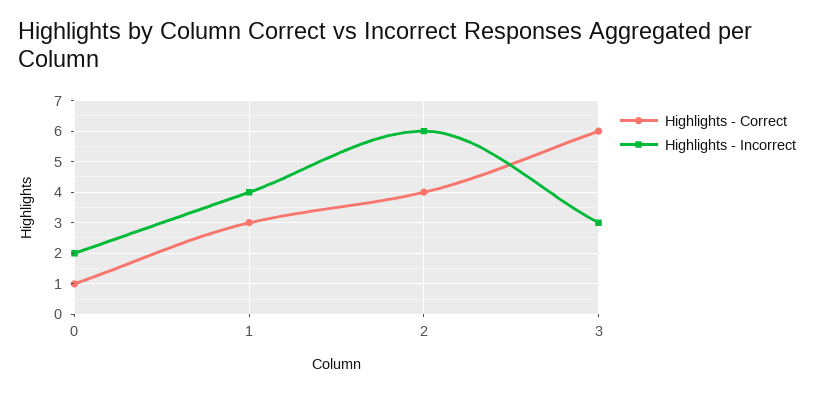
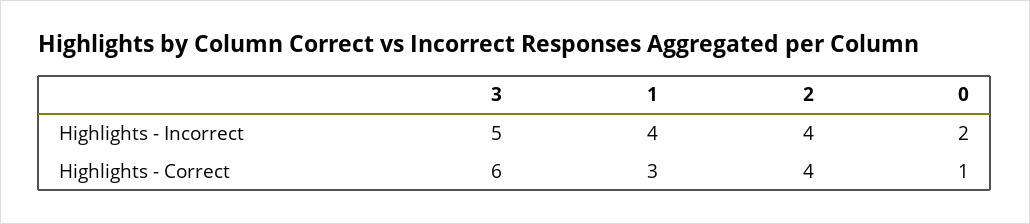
Highlights - Incorrect, 2: 6 -> 4
Highlights - Incorrect, 3: 3 -> 5

